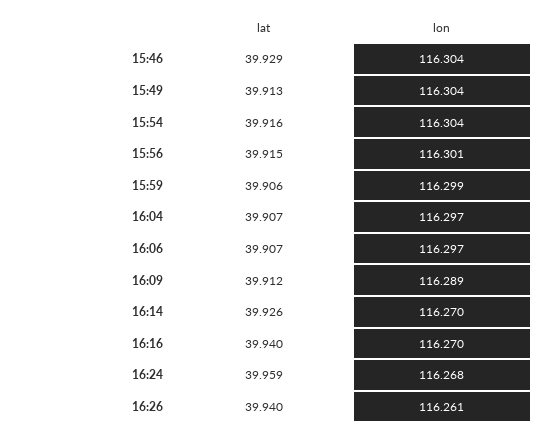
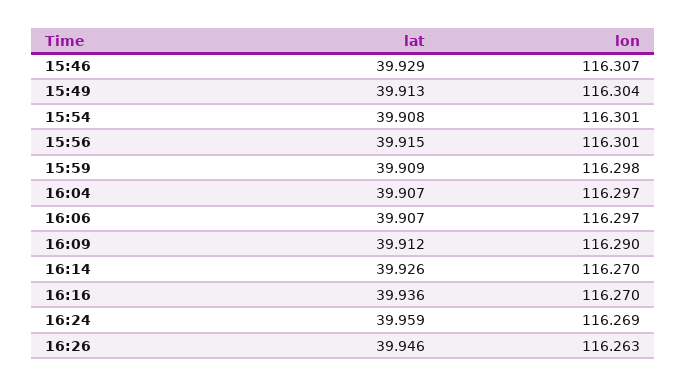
lon, 15:46: 116.304 -> 116.307
lat, 15:54: 39.916 -> 39.908
lon, 15:54: 116.304 -> 116.301
lat, 15:59: 39.906 -> 39.909
lon, 15:59: 116.299 -> 116.298
lon, 16:09: 116.289 -> 116.29
lat, 16:16: 39.94 -> 39.936
lon, 16:24: 116.268 -> 116.269
lat, 16:26: 39.94 -> 39.946
lon, 16:26: 116.261 -> 116.263

